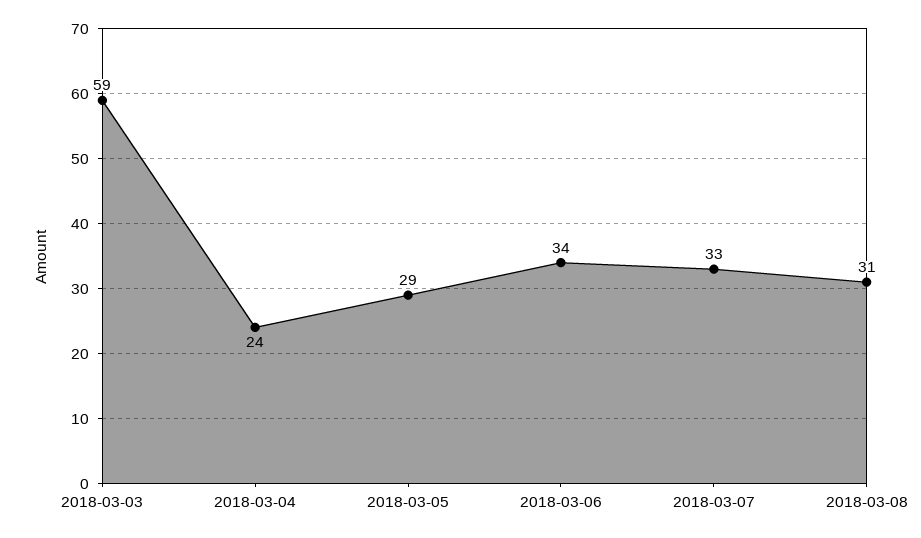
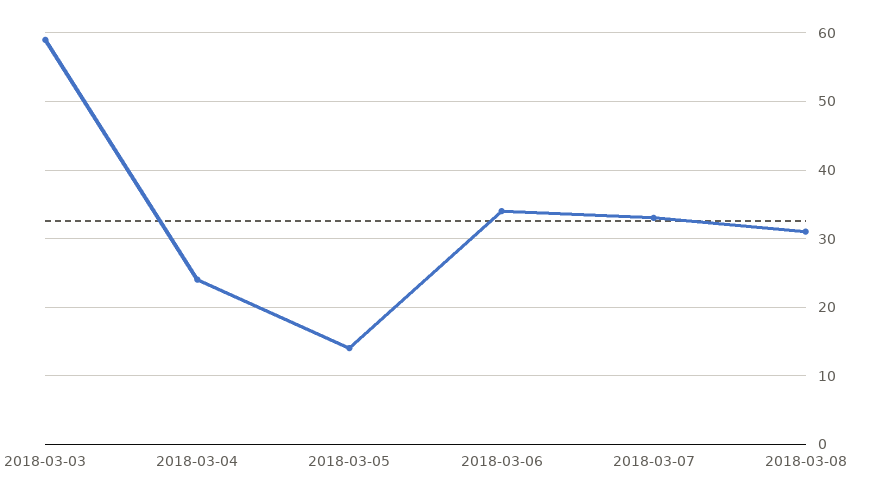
2018-03-05: 29 -> 14

